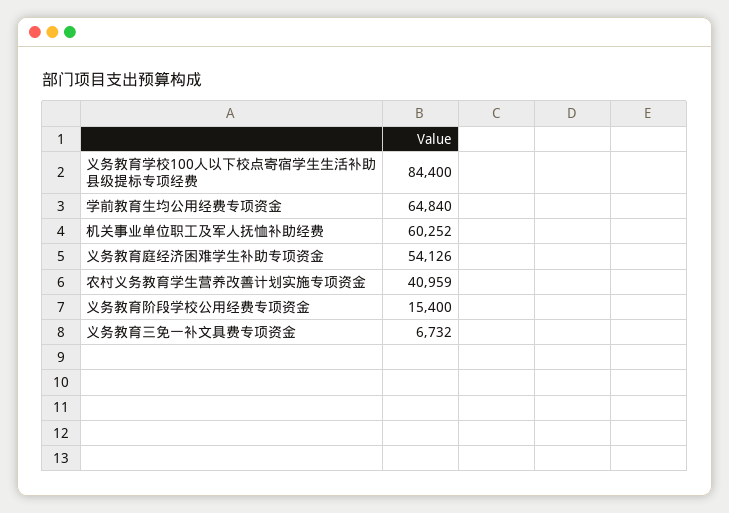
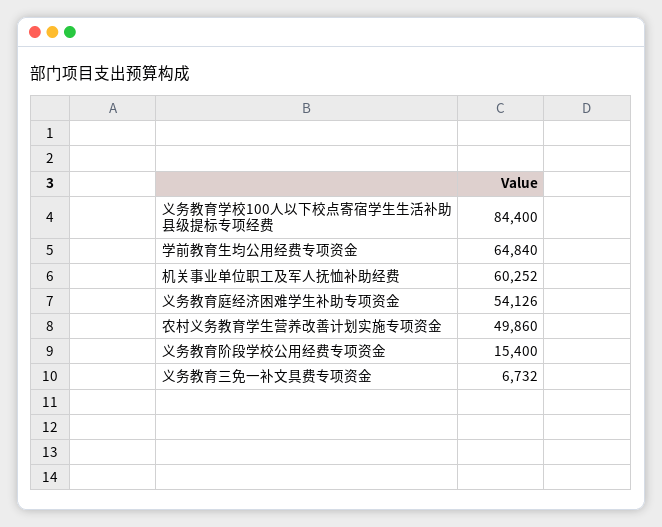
农村义务教育学生营养改善计划实施专项资金: 40959 -> 49860

